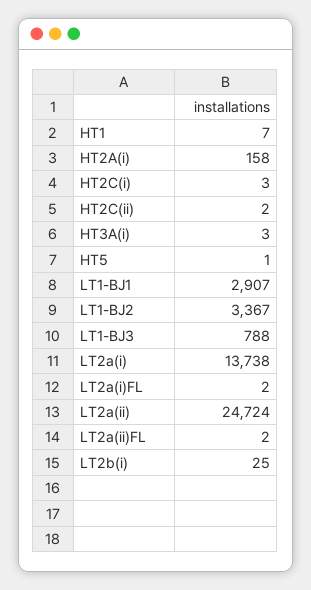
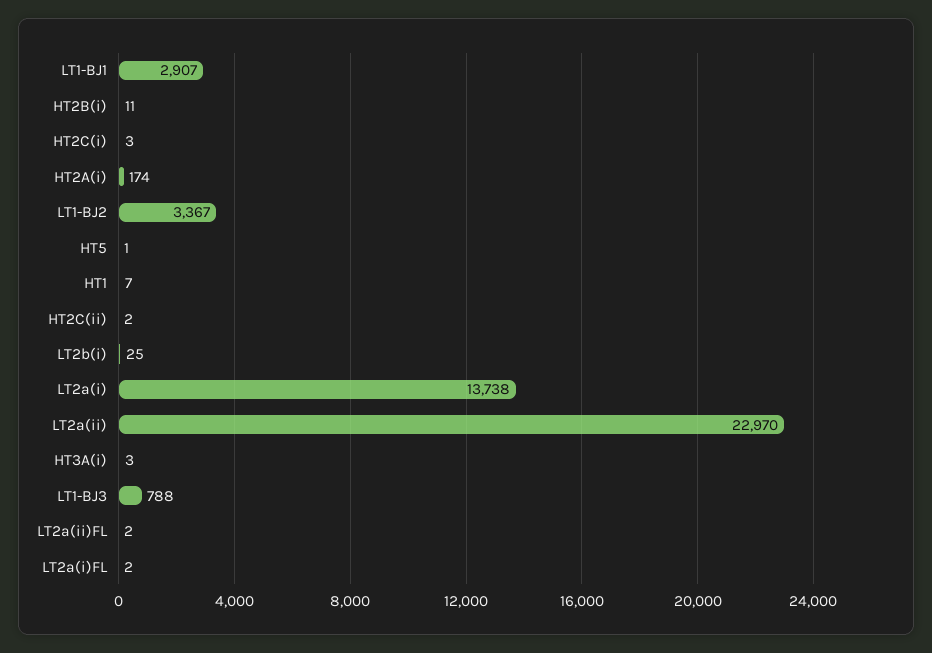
HT2A(i): 158 -> 174
LT2a(ii): 24724 -> 22970
HT2B(i): none -> 11

